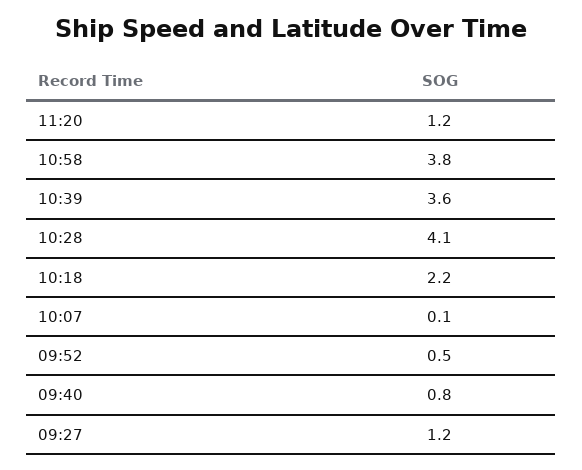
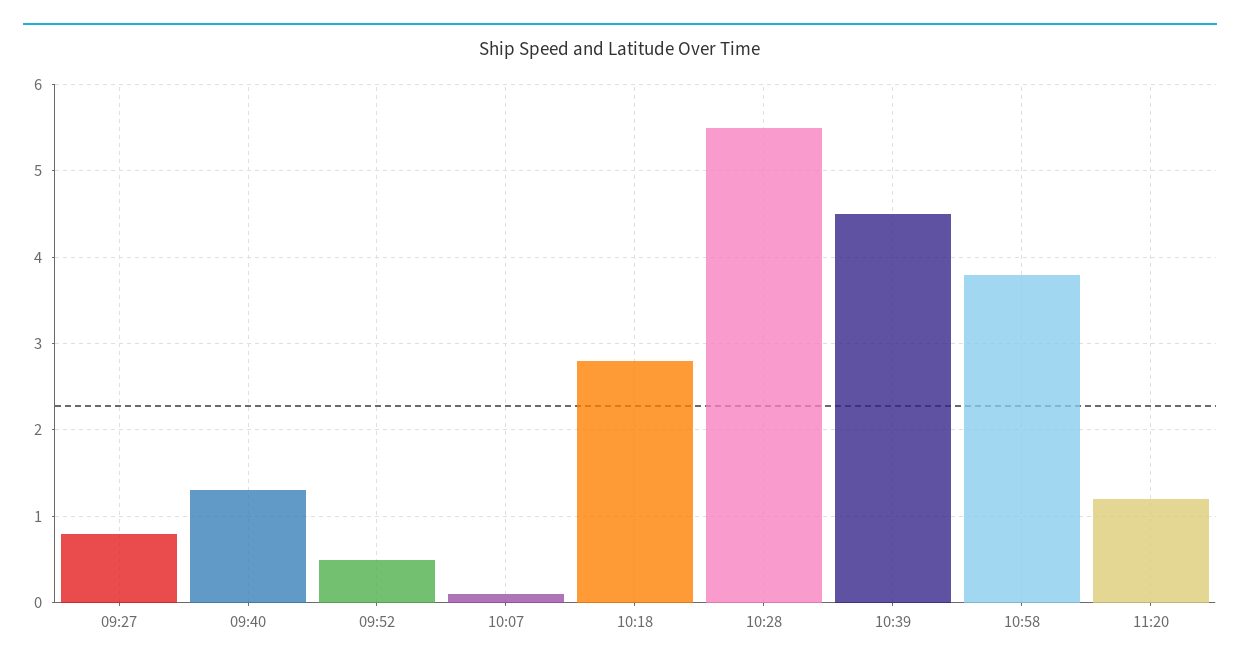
10:39: 3.6 -> 4.5
10:28: 4.1 -> 5.5
10:18: 2.2 -> 2.8
09:40: 0.8 -> 1.3
09:27: 1.2 -> 0.8

